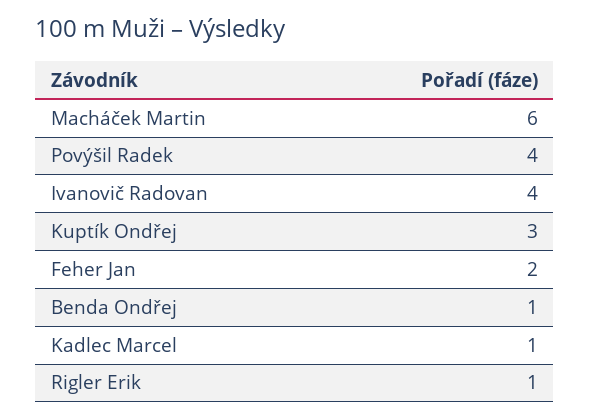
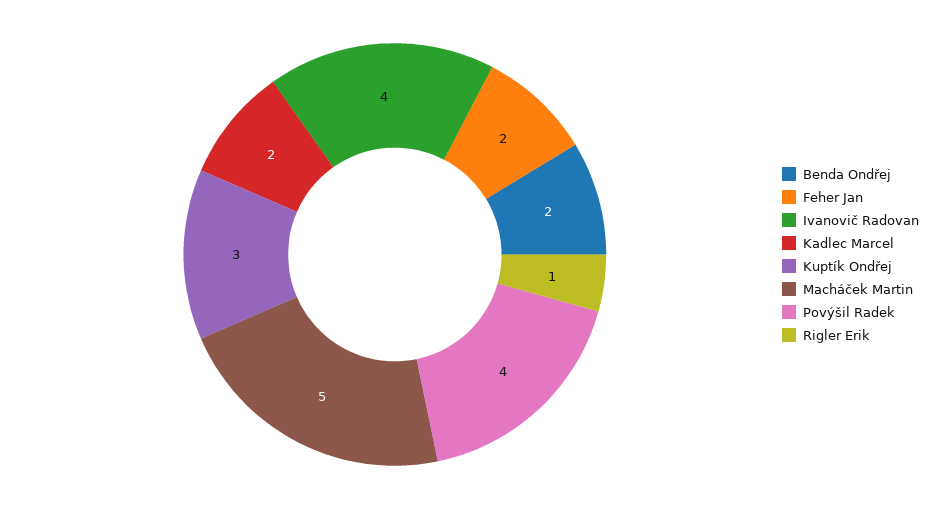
Macháček Martin: 6 -> 5
Benda Ondřej: 1 -> 2
Kadlec Marcel: 1 -> 2

